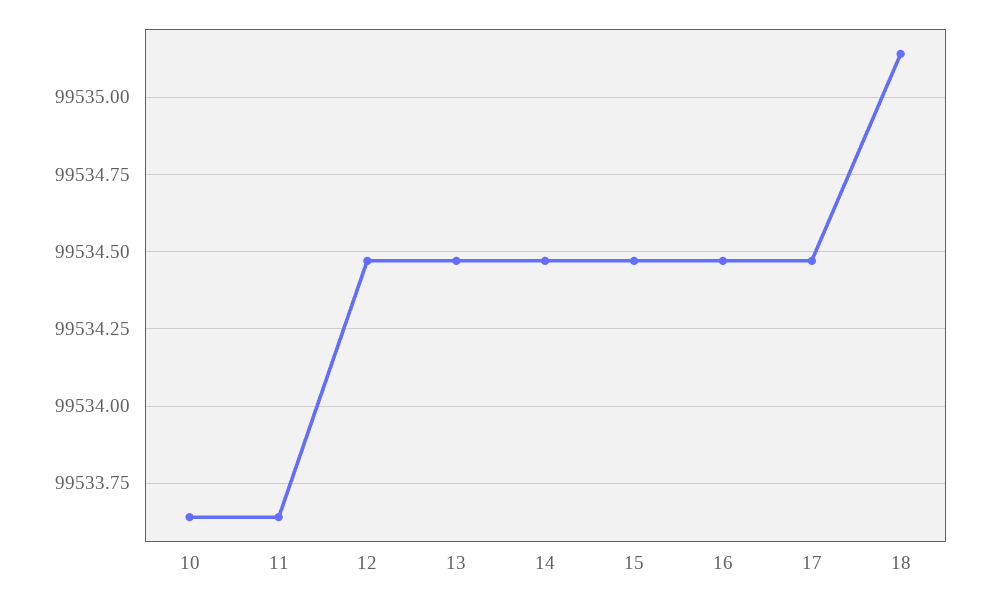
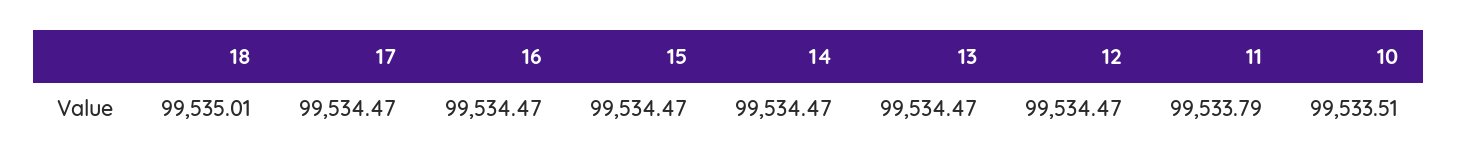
10: 99533.65 -> 99533.51
11: 99533.65 -> 99533.79
18: 99535.15 -> 99535.01

